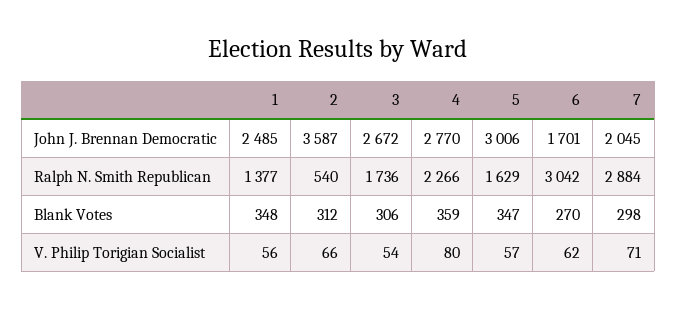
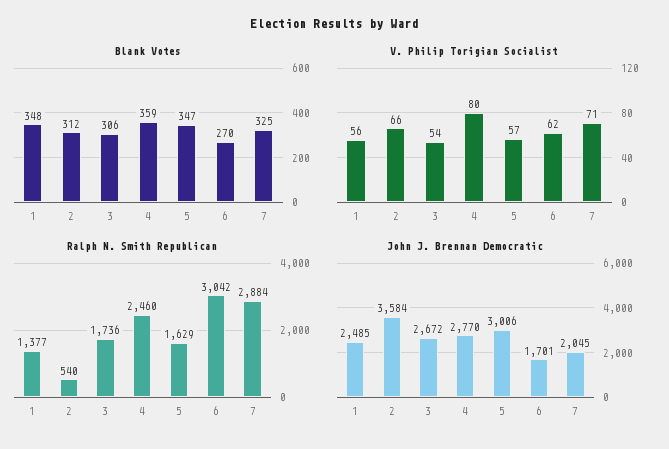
John J. Brennan Democratic, 2: 3587 -> 3584
Ralph N. Smith Republican, 4: 2266 -> 2460
Blank Votes, 7: 298 -> 325

